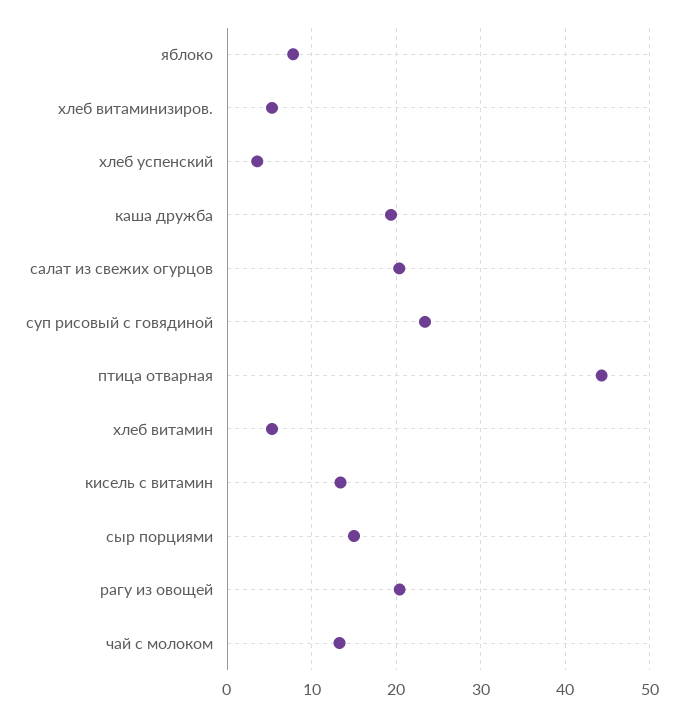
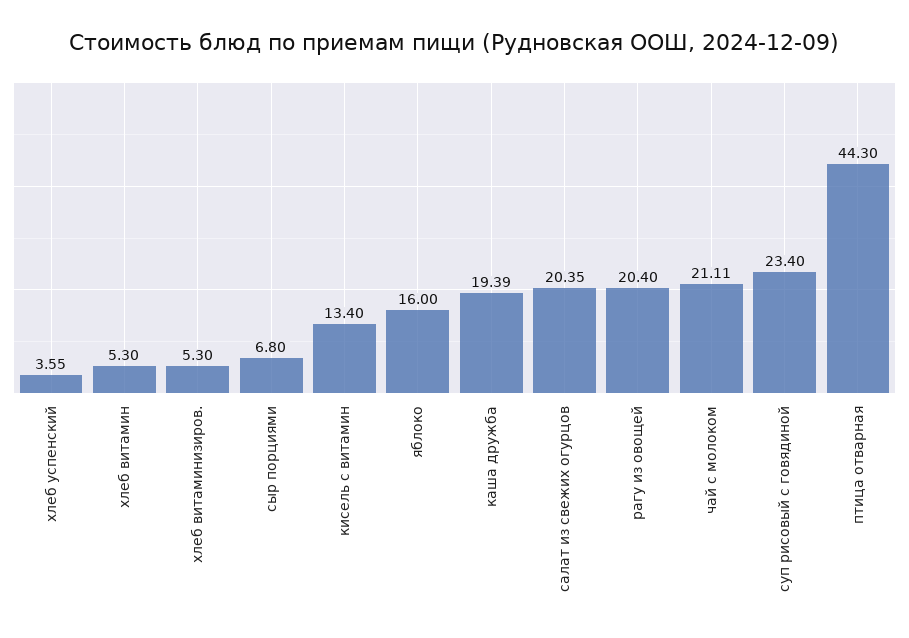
яблоко: 8 -> 16
сыр порциями: 15 -> 6.8
чай с молоком: 13 -> 21.11

